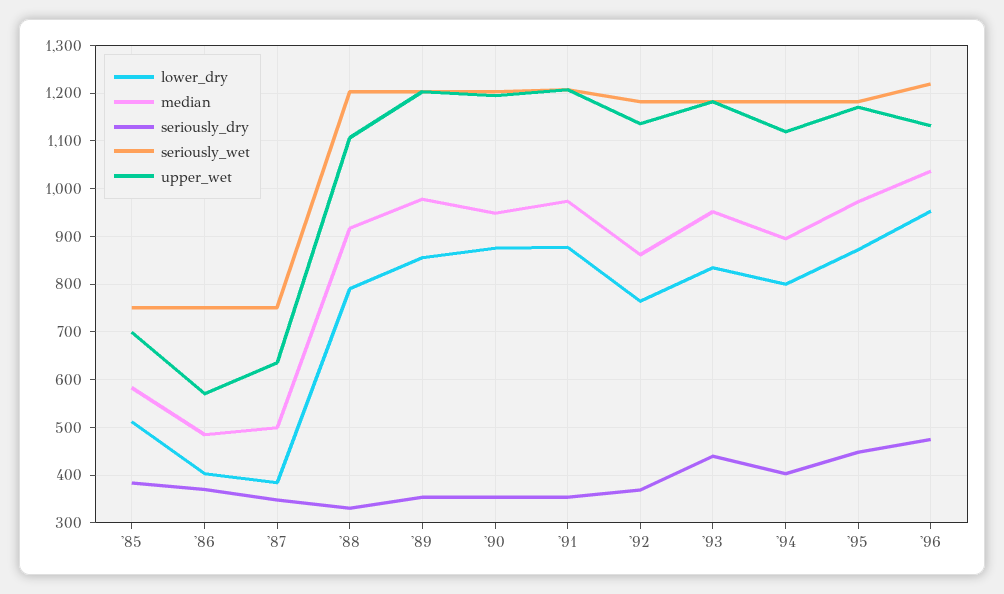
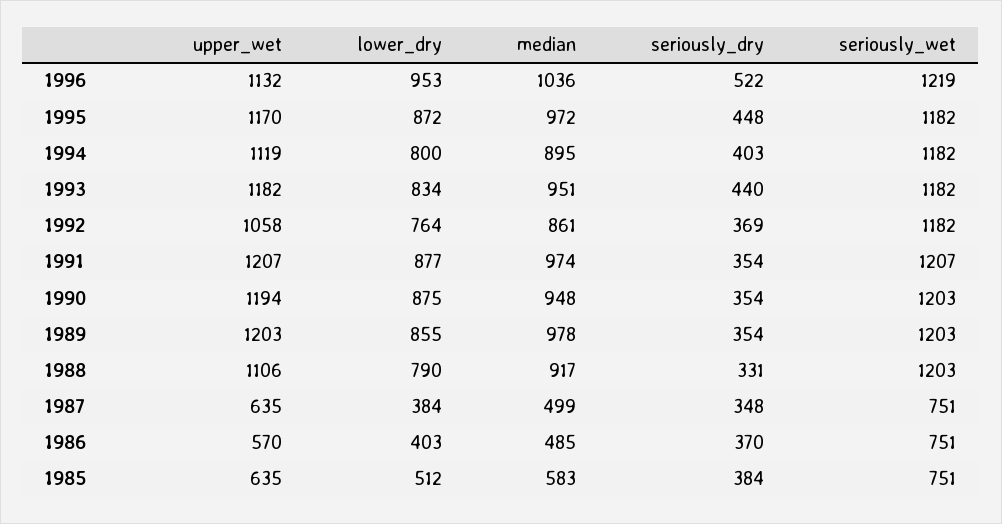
upper_wet, '85: 700 -> 635
upper_wet, '92: 1140 -> 1058
seriously_dry, '96: 480 -> 522

